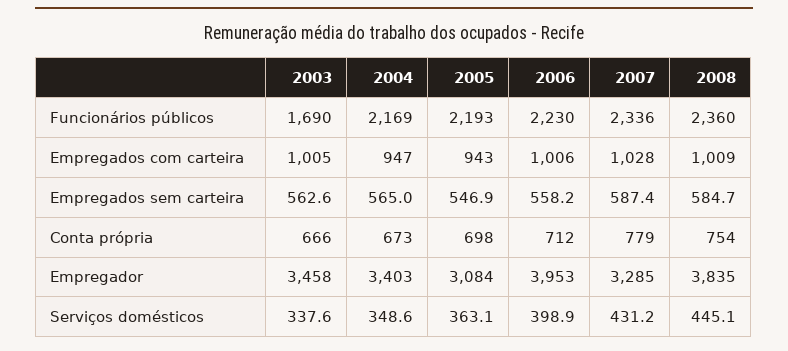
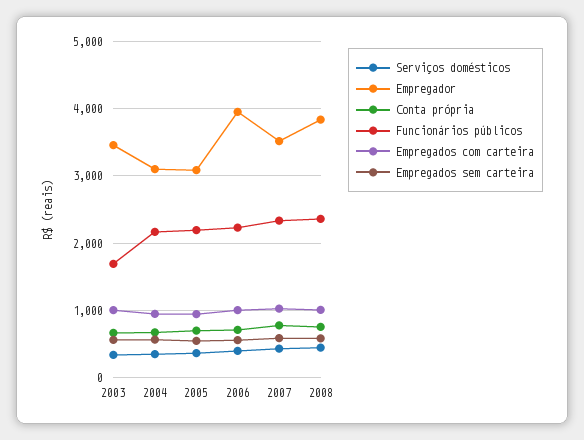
Empregador, 2004: 3403 -> 3100
Empregador, 2007: 3285 -> 3500

